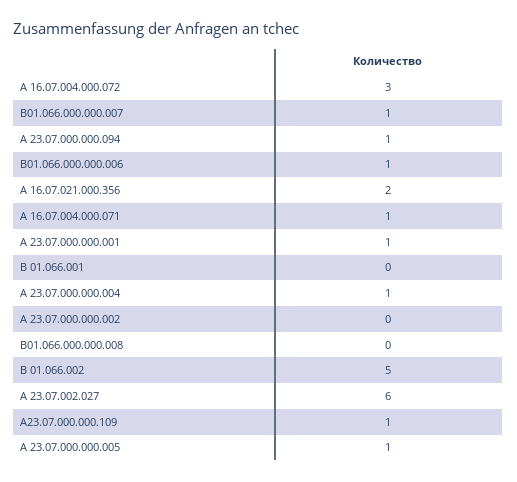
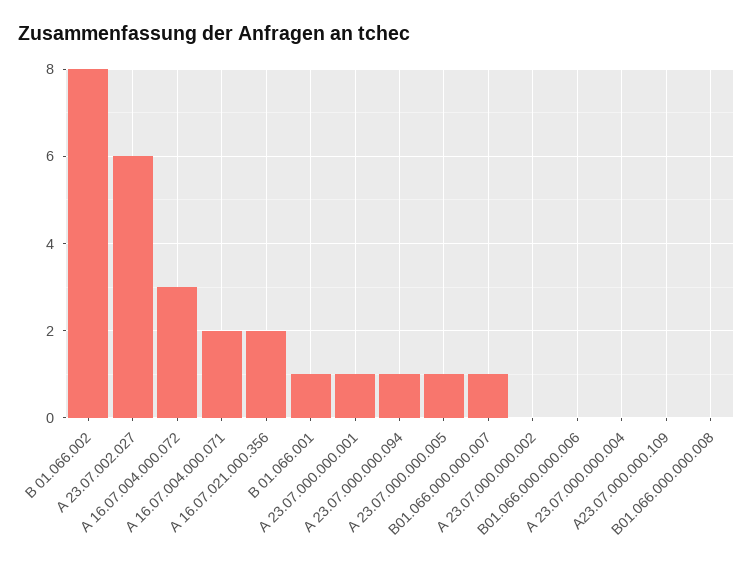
В01.066.000.000.006: 1 -> 0
А 16.07.004.000.071: 1 -> 2
В 01.066.001: 0 -> 1
А 23.07.000.000.004: 1 -> 0
В 01.066.002: 5 -> 8
А23.07.000.000.109: 1 -> 0

